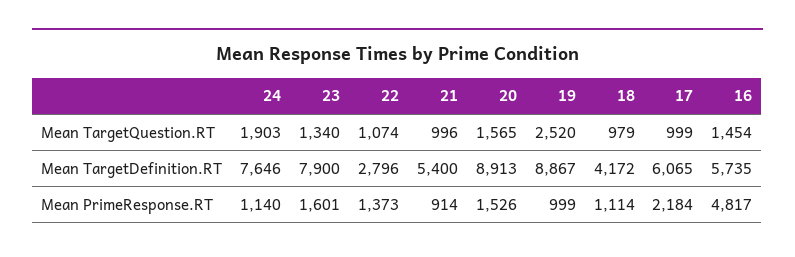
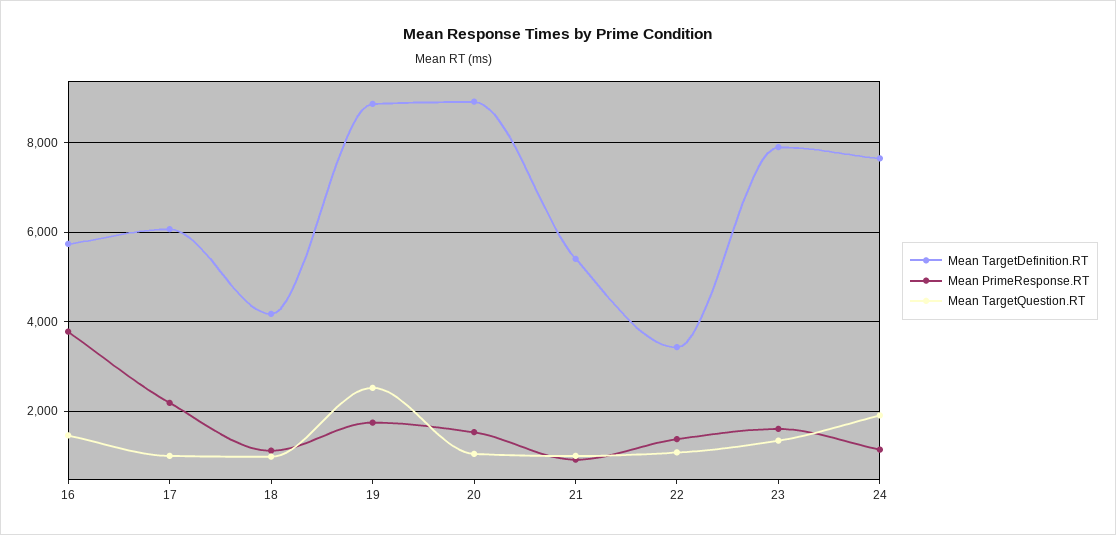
Mean TargetQuestion.RT, 20: 1565 -> 1000
Mean TargetDefinition.RT, 22: 2796 -> 3400
Mean PrimeResponse.RT, 19: 999 -> 1800
Mean PrimeResponse.RT, 16: 4817 -> 3800

